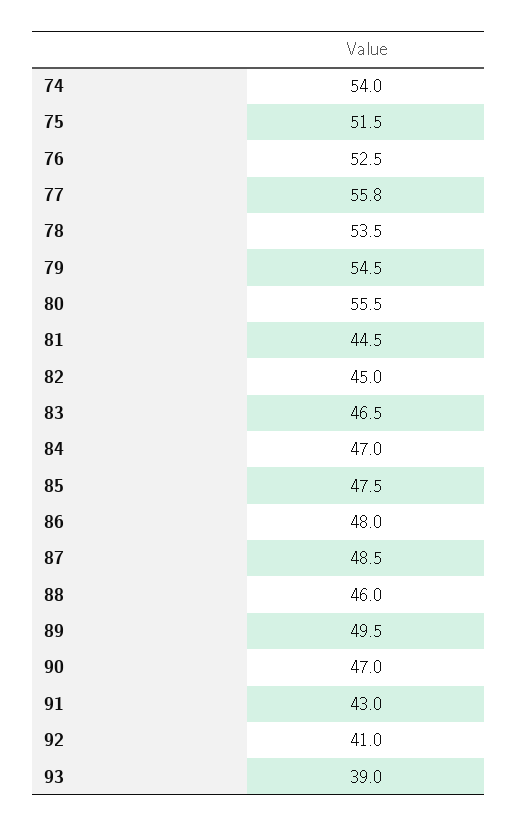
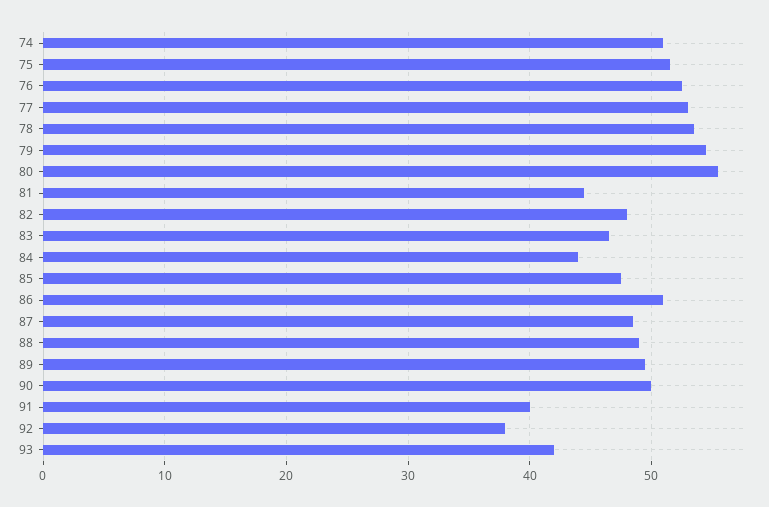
74: 54 -> 51
77: 55.8 -> 53
82: 45 -> 48
84: 47 -> 44
86: 48 -> 51
88: 46 -> 49
90: 47 -> 50
91: 43 -> 40
92: 41 -> 38
93: 39 -> 42

